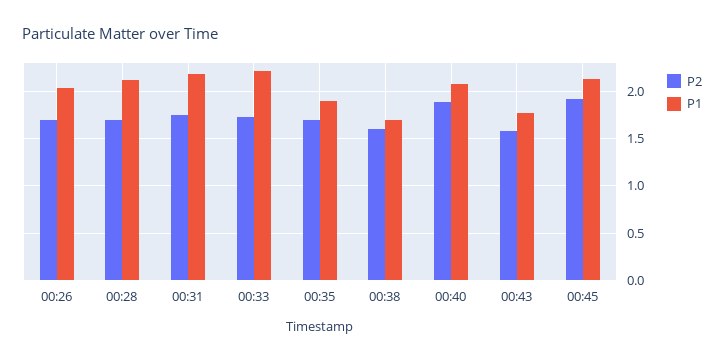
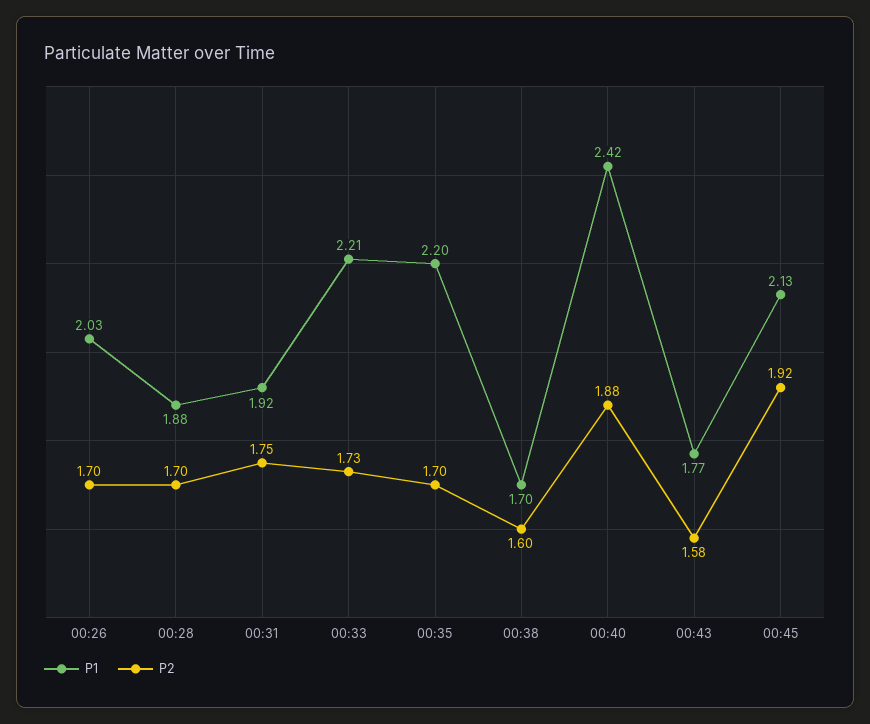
P1, 00:28: 2.1 -> 1.88
P1, 00:31: 2.2 -> 1.92
P1, 00:35: 1.9 -> 2.2
P1, 00:40: 2.1 -> 2.42

